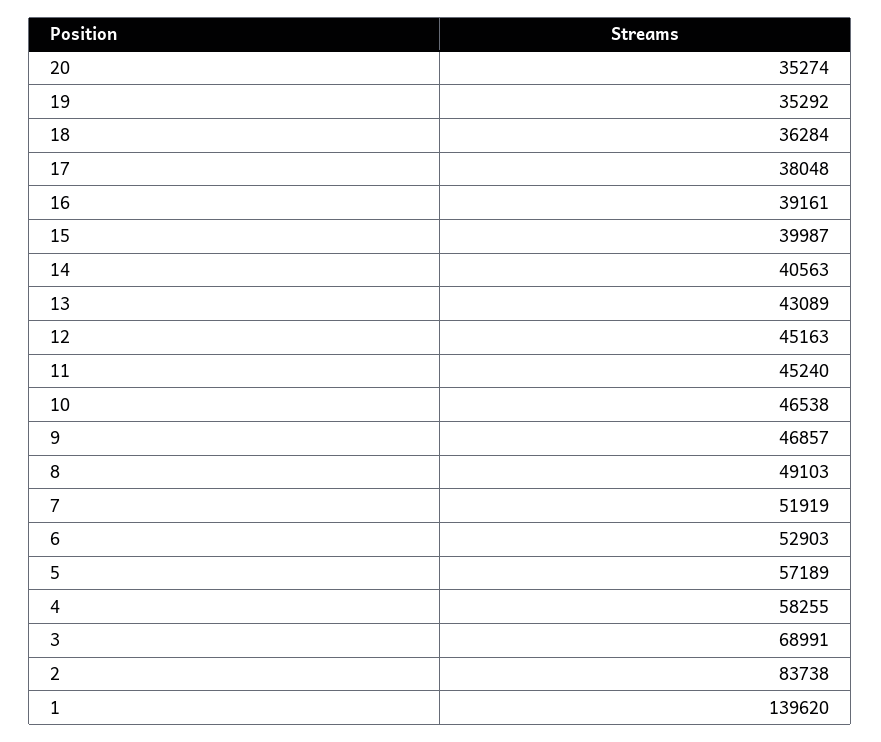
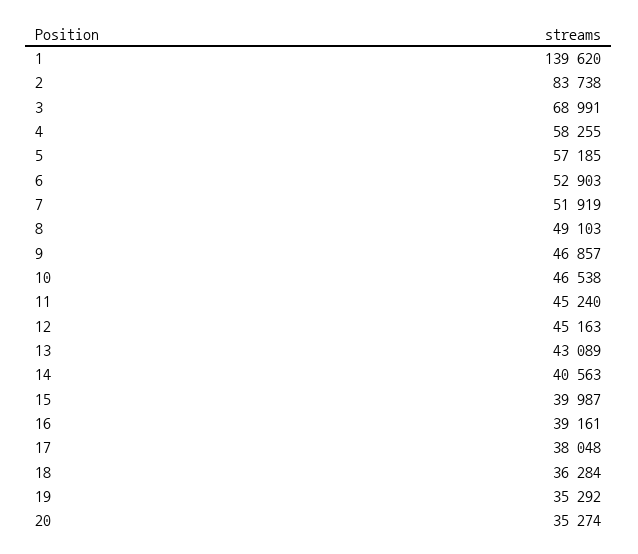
5: 57189 -> 57185

